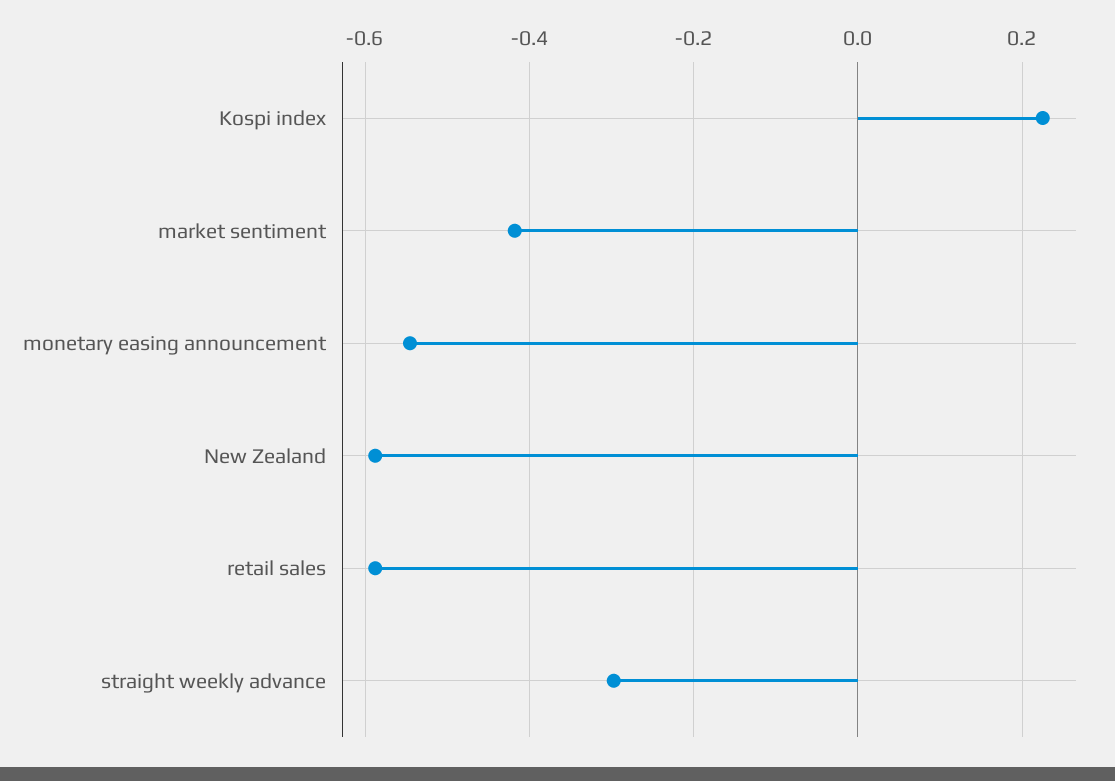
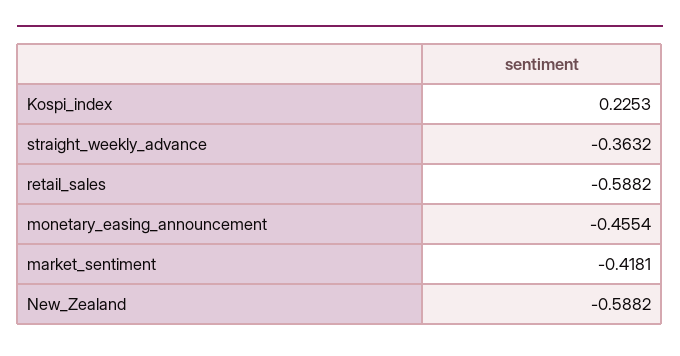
monetary easing announcement: -0.54 -> -0.4554
straight weekly advance: -0.3 -> -0.3632

